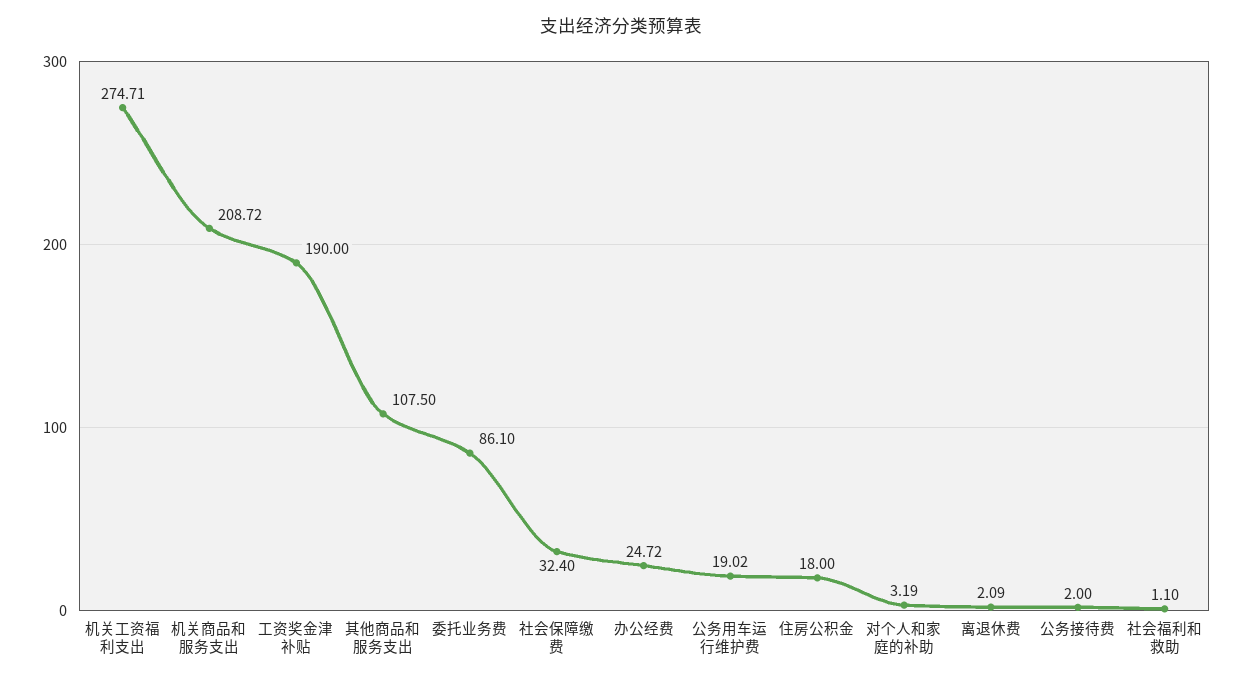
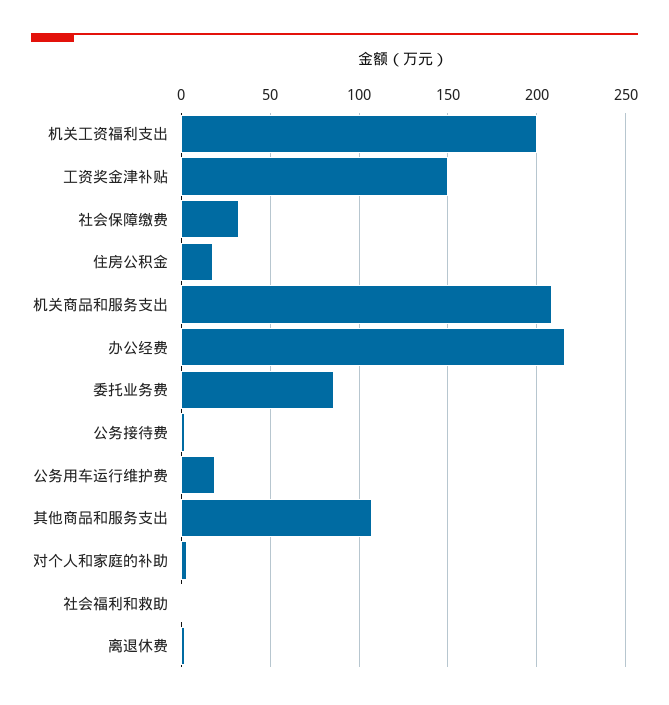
机关工资福利支出: 274.71 -> 200
工资奖金津补贴: 190 -> 150
办公经费: 24.72 -> 215

